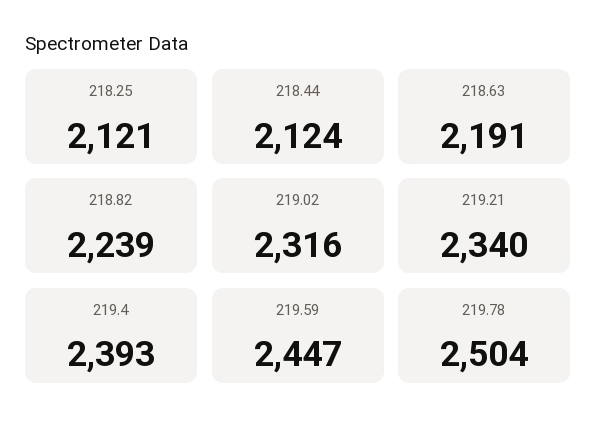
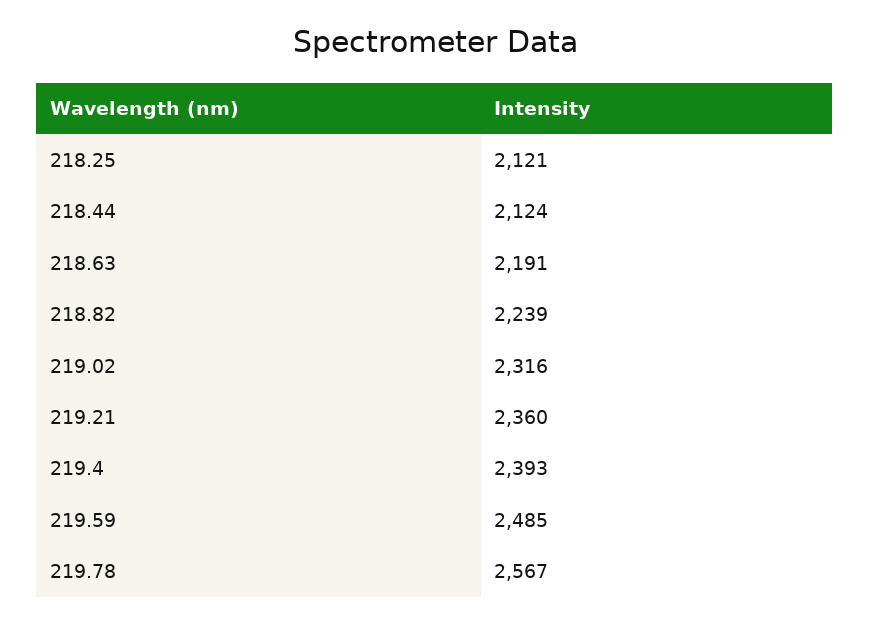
219.21: 2340 -> 2360
219.59: 2447 -> 2485
219.78: 2504 -> 2567

